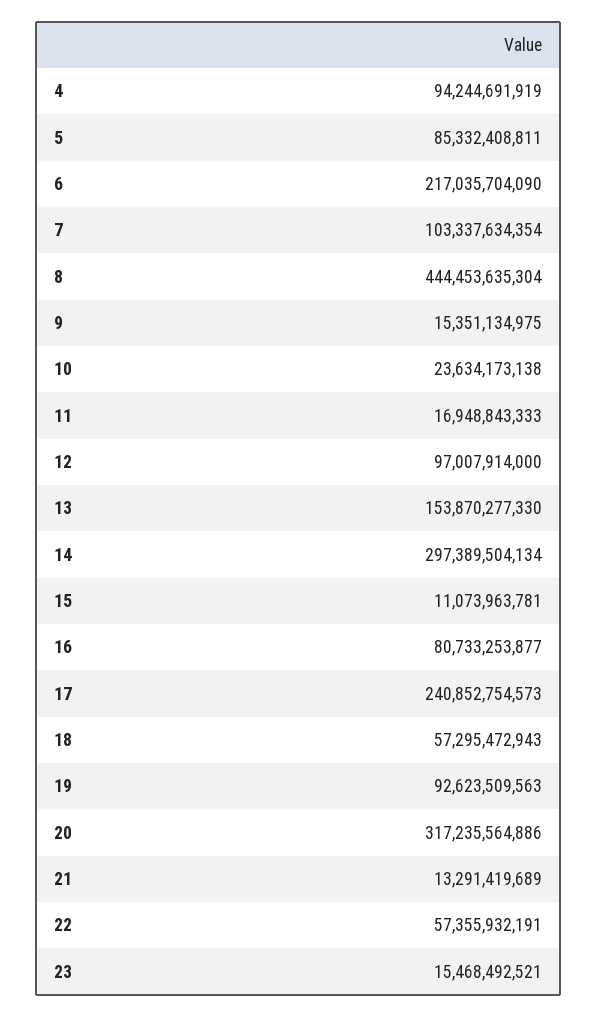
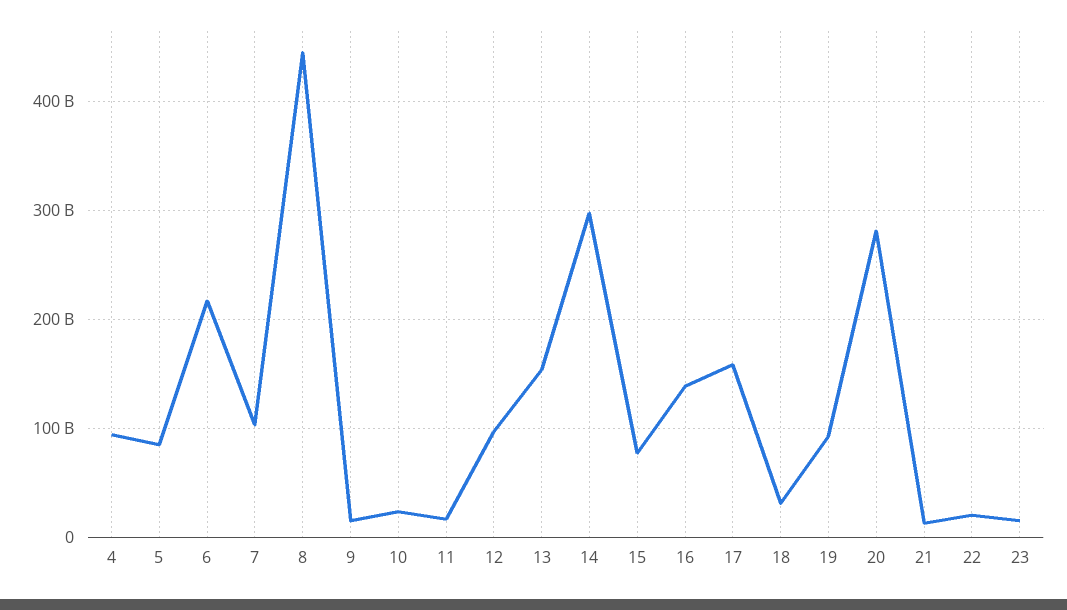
15: 11073963781 -> 80000000000
16: 80733253877 -> 140000000000
17: 240852754573 -> 160000000000
18: 57295472943 -> 30000000000
20: 317235564886 -> 280000000000
22: 57355932191 -> 20000000000

